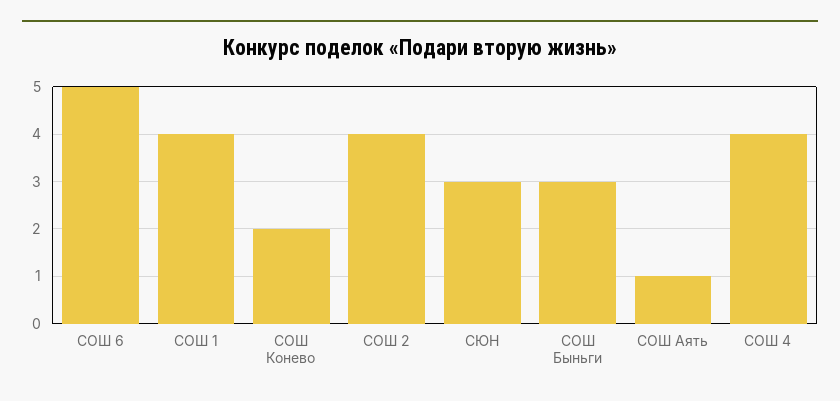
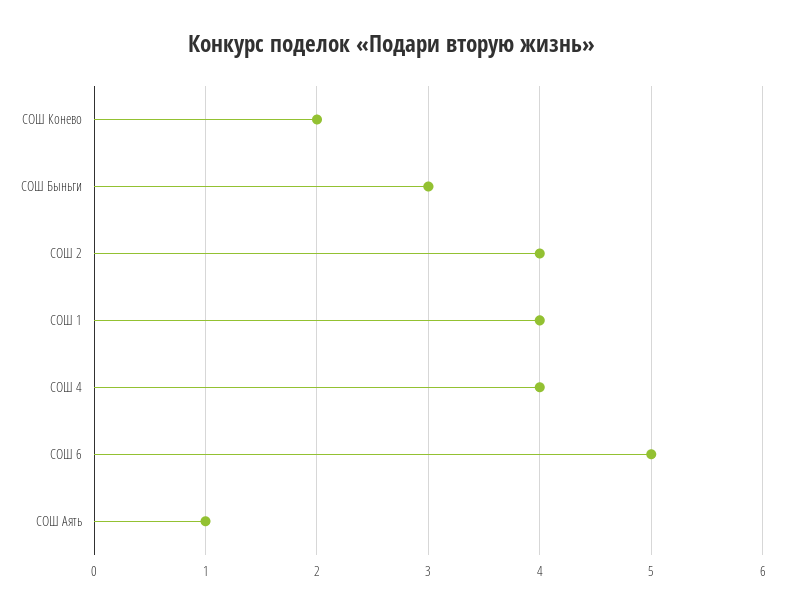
СЮН: 3 -> none

